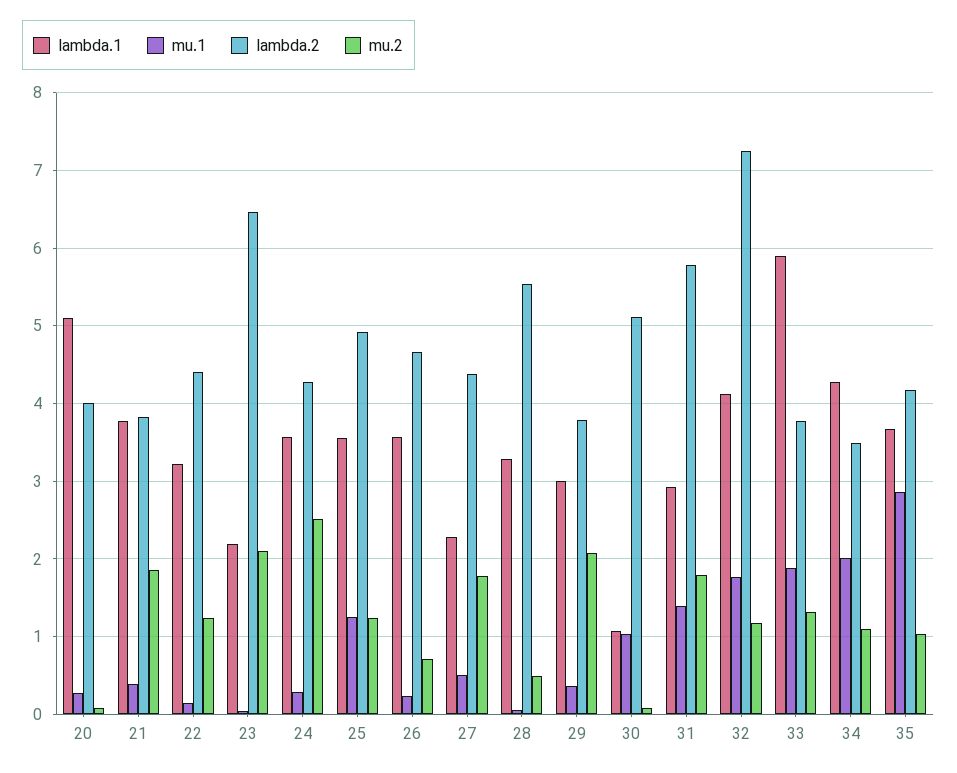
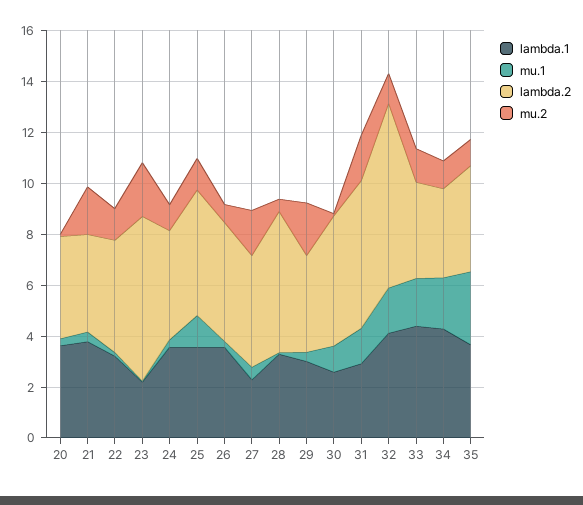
lambda.1, 20: 5.1 -> 3.5
mu.2, 24: 2.5 -> 1
lambda.1, 30: 1.1 -> 2.5
lambda.1, 33: 5.9 -> 4.5

